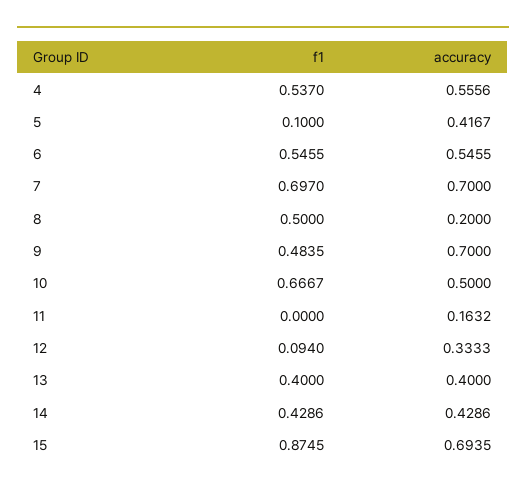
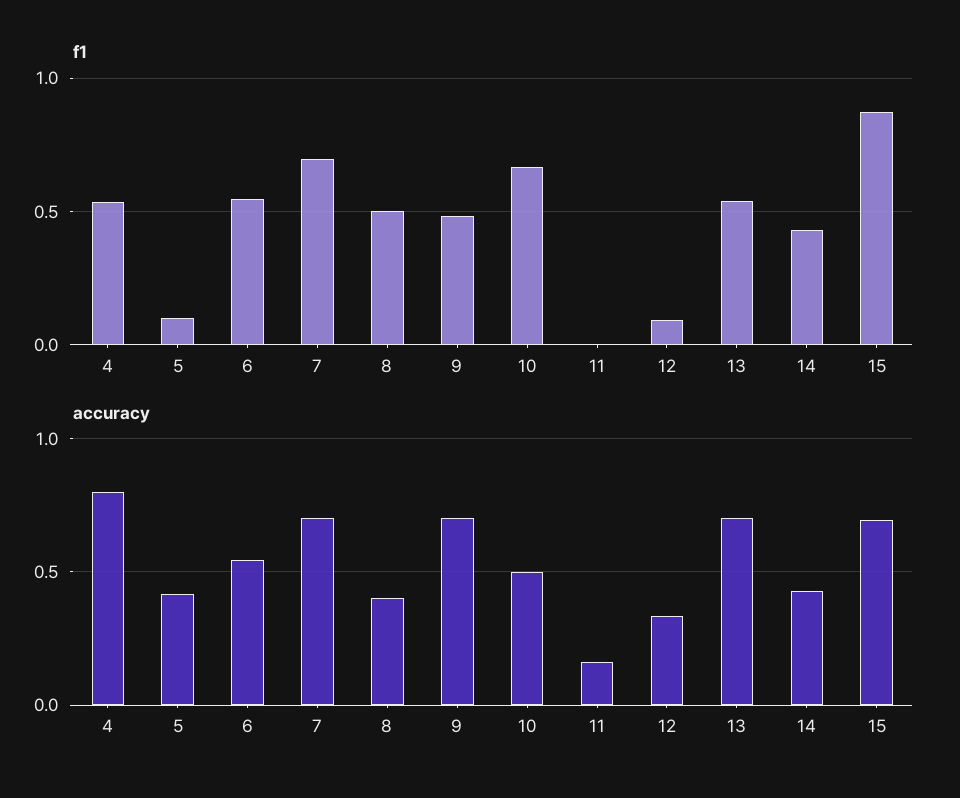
accuracy, 4: 0.5556 -> 0.8
accuracy, 8: 0.2 -> 0.4
f1, 13: 0.4 -> 0.55
accuracy, 13: 0.4 -> 0.7

